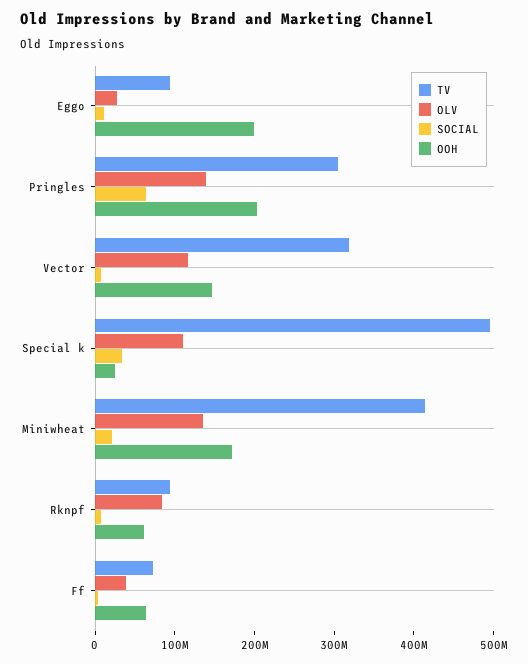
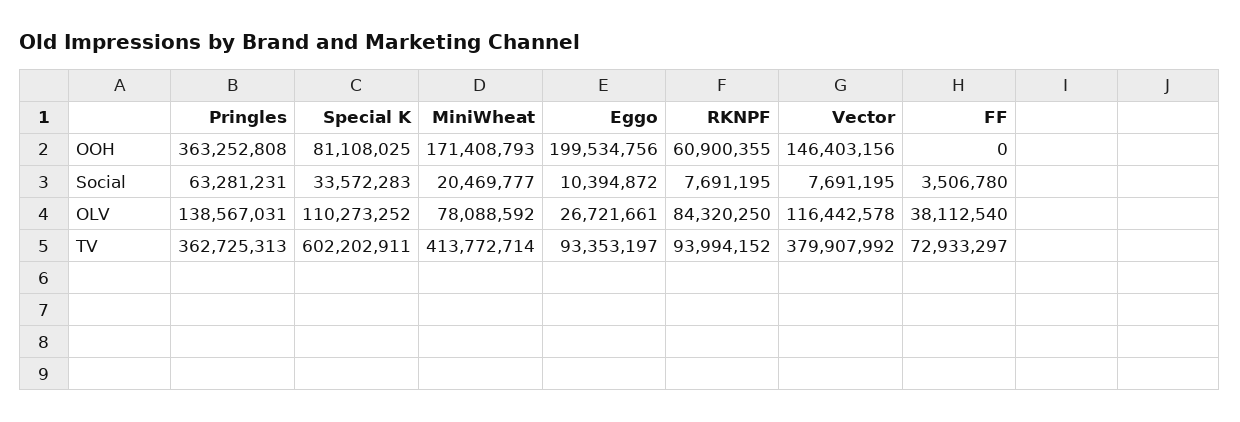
TV, Pringles: 300000000 -> 362725313
OOH, Pringles: 200000000 -> 363252808
TV, Vector: 320000000 -> 379907992
TV, Special k: 500000000 -> 602202911
OOH, Special k: 20000000 -> 81108025
OLV, Miniwheat: 140000000 -> 78088592
OOH, Ff: 60000000 -> 0

